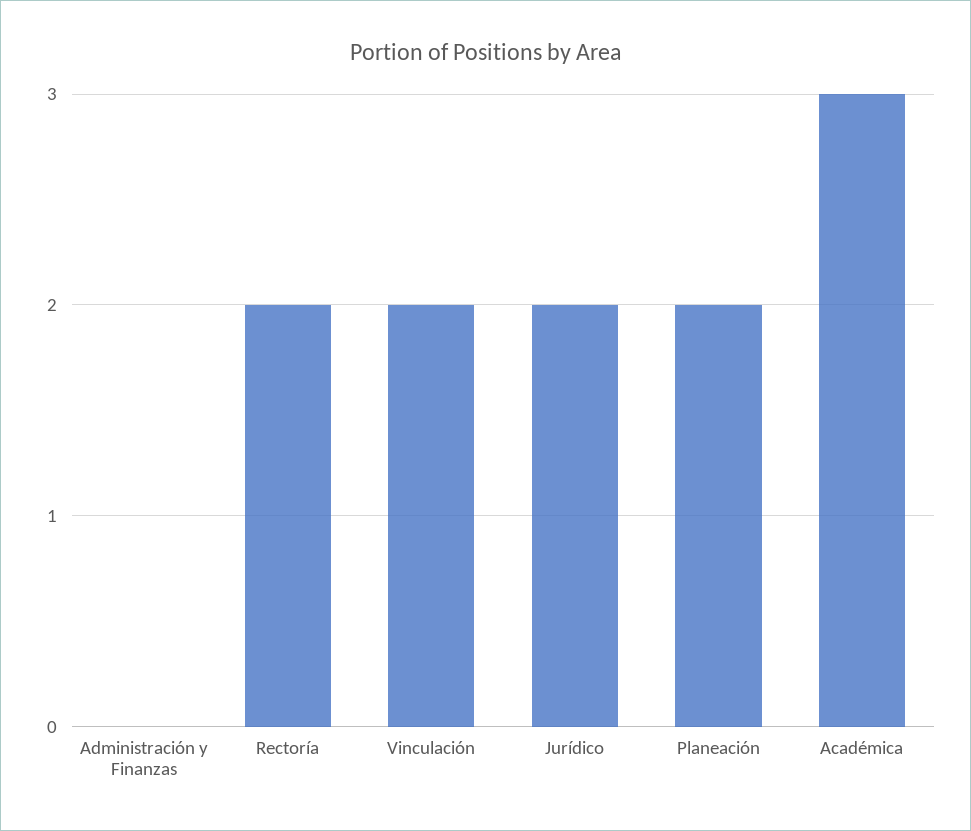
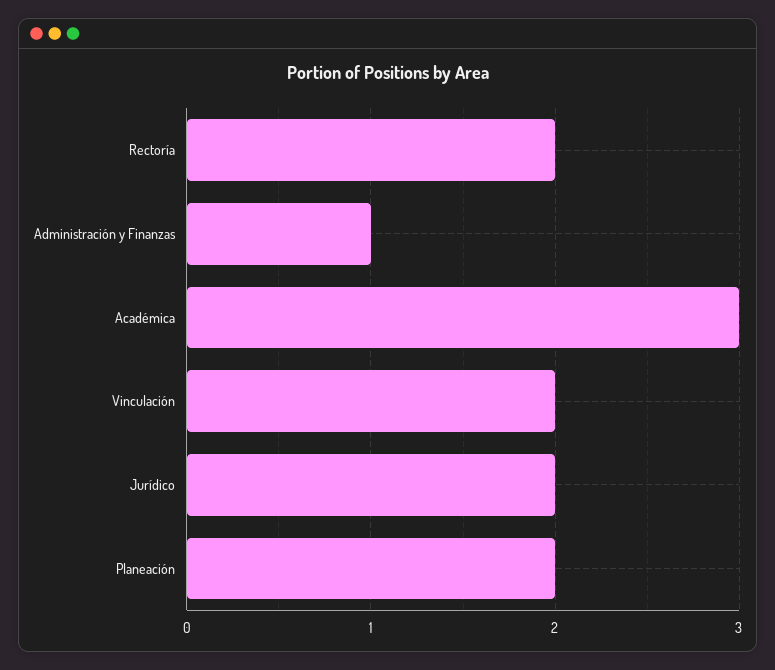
Administración y Finanzas: 0 -> 1

